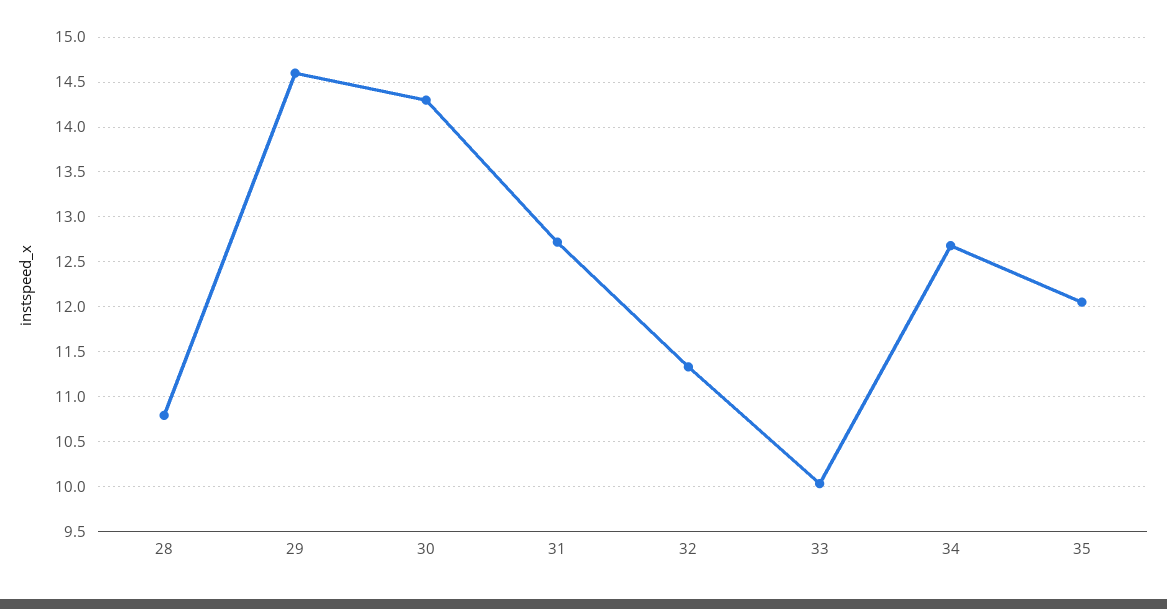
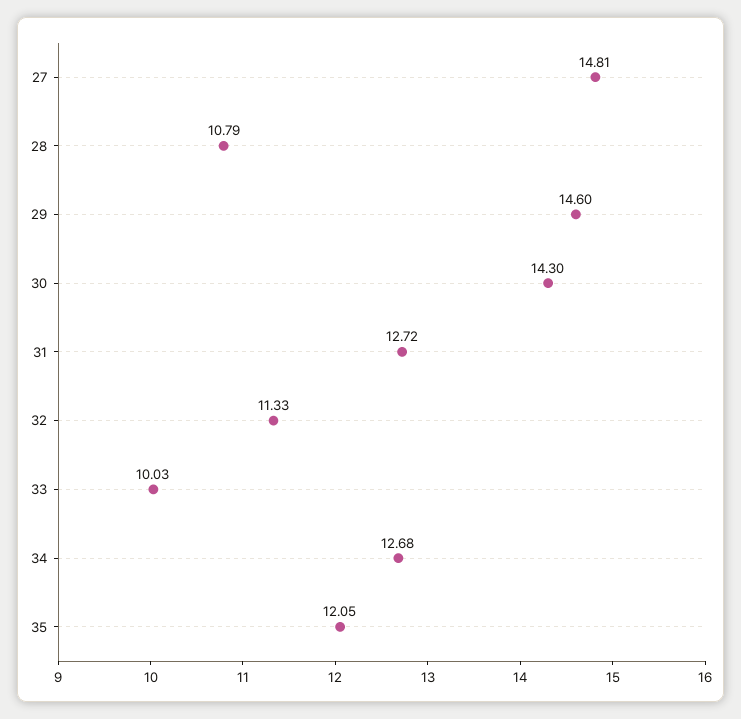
27: none -> 14.81

